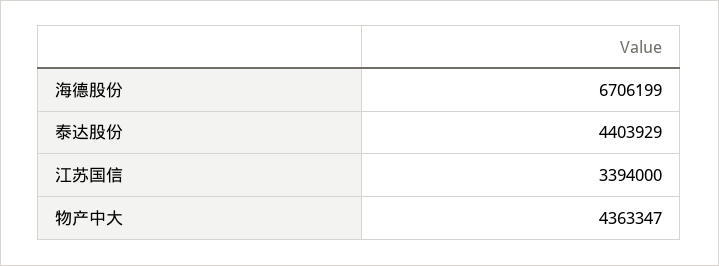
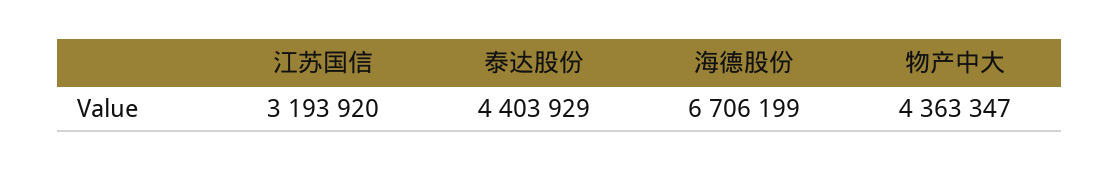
江苏国信: 3394000 -> 3193920

